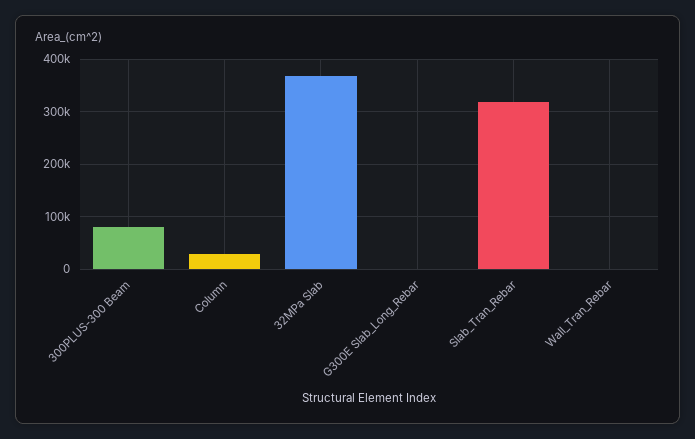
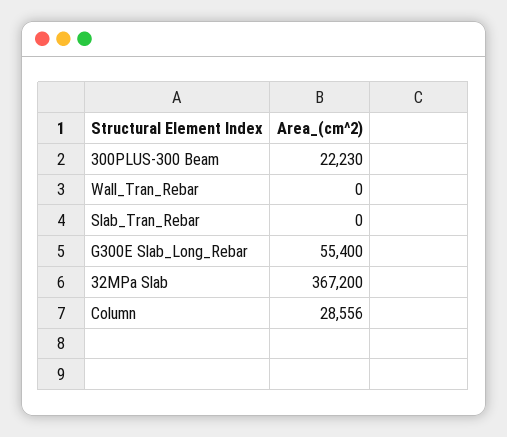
300PLUS-300 Beam: 80000 -> 22230
G300E Slab_Long_Rebar: 0 -> 55400
Slab_Tran_Rebar: 320000 -> 0

